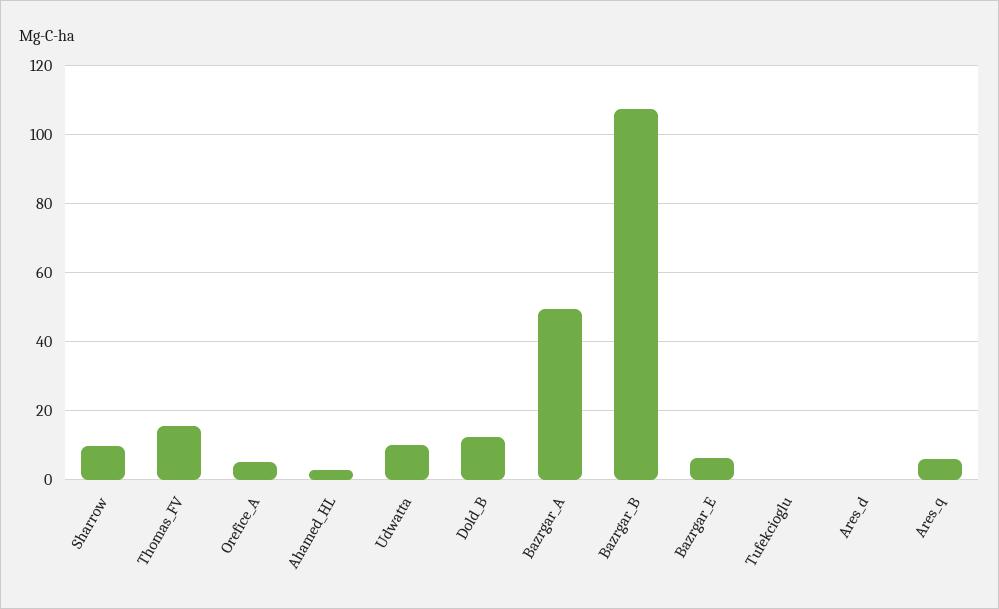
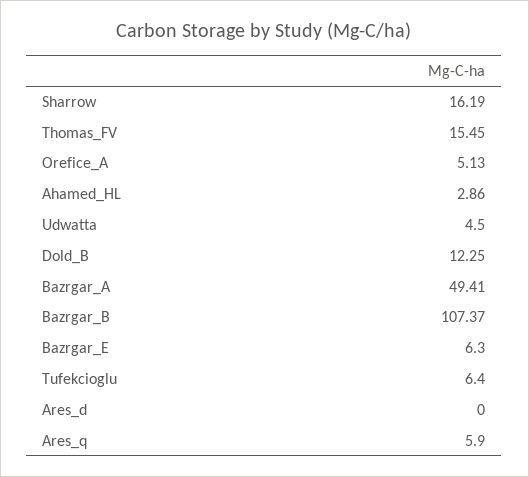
Sharrow: 10 -> 16.19
Udwatta: 10 -> 4.5
Tufekcioglu: 0 -> 6.4

